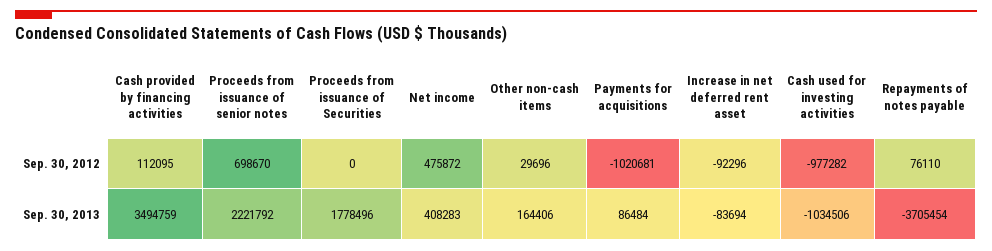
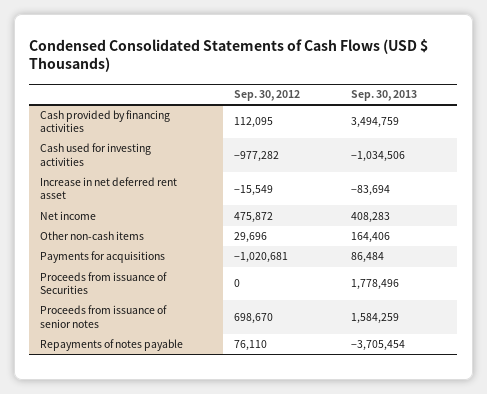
Increase in net deferred rent asset, Sep. 30, 2012: -92296 -> -15549
Proceeds from issuance of senior notes, Sep. 30, 2013: 2221792 -> 1584259

